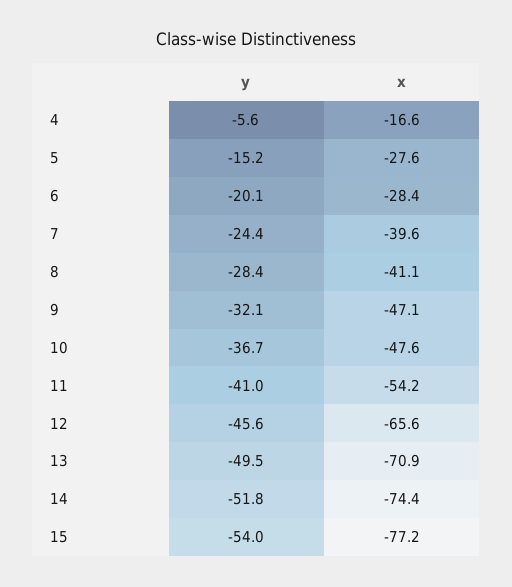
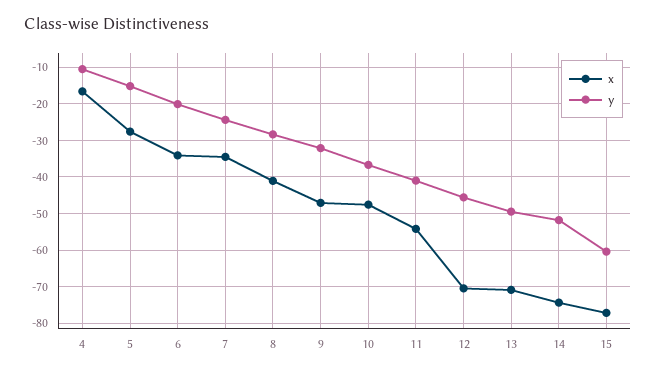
y, 4: -5.6 -> -10
x, 6: -28.4 -> -34
x, 7: -39.6 -> -34
x, 12: -65.6 -> -70
y, 15: -54 -> -60

